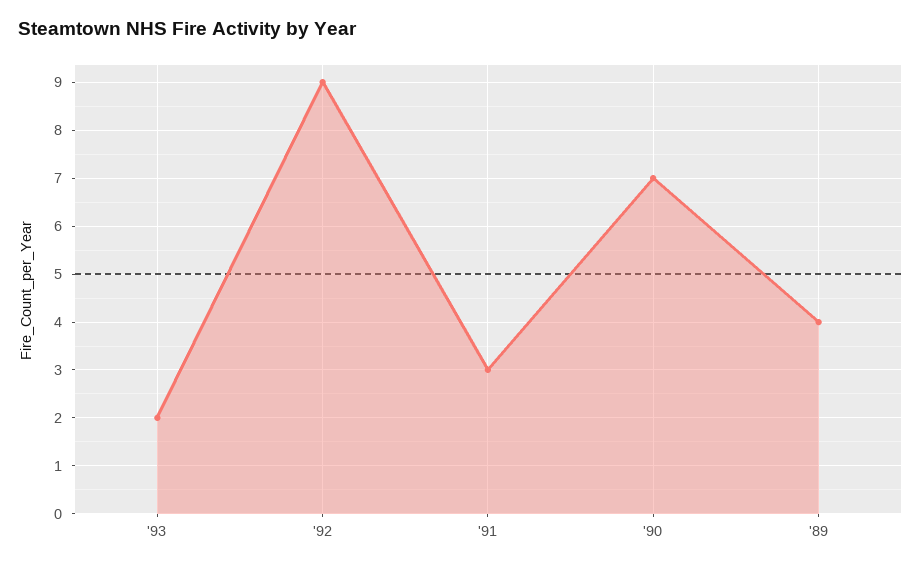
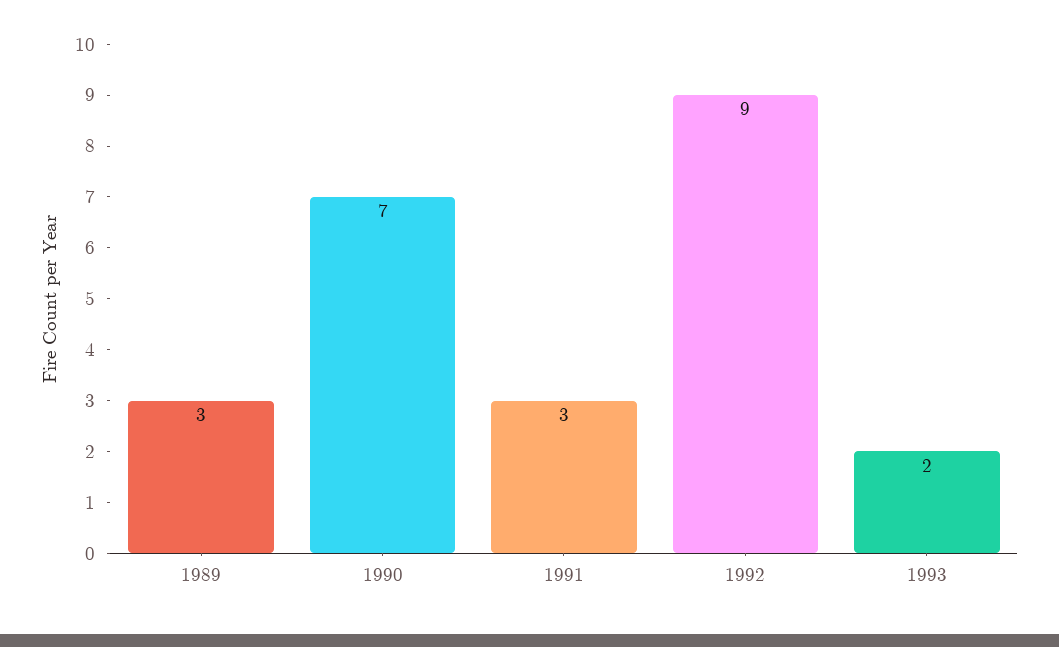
'89: 4 -> 3

